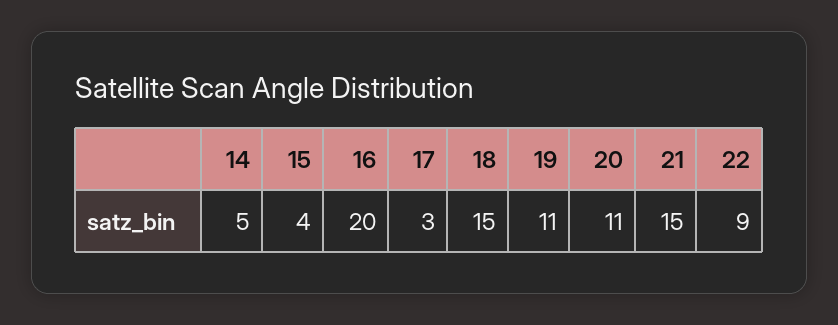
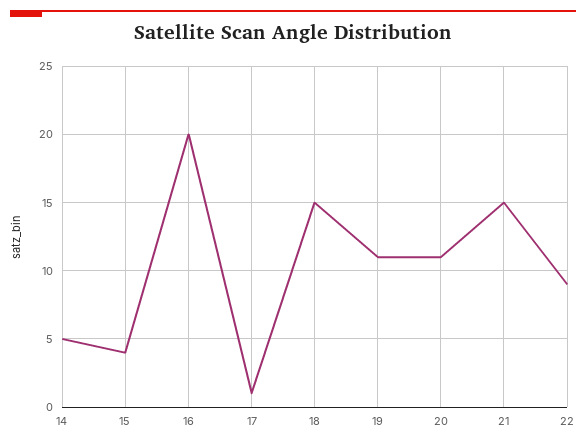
17: 3 -> 1

